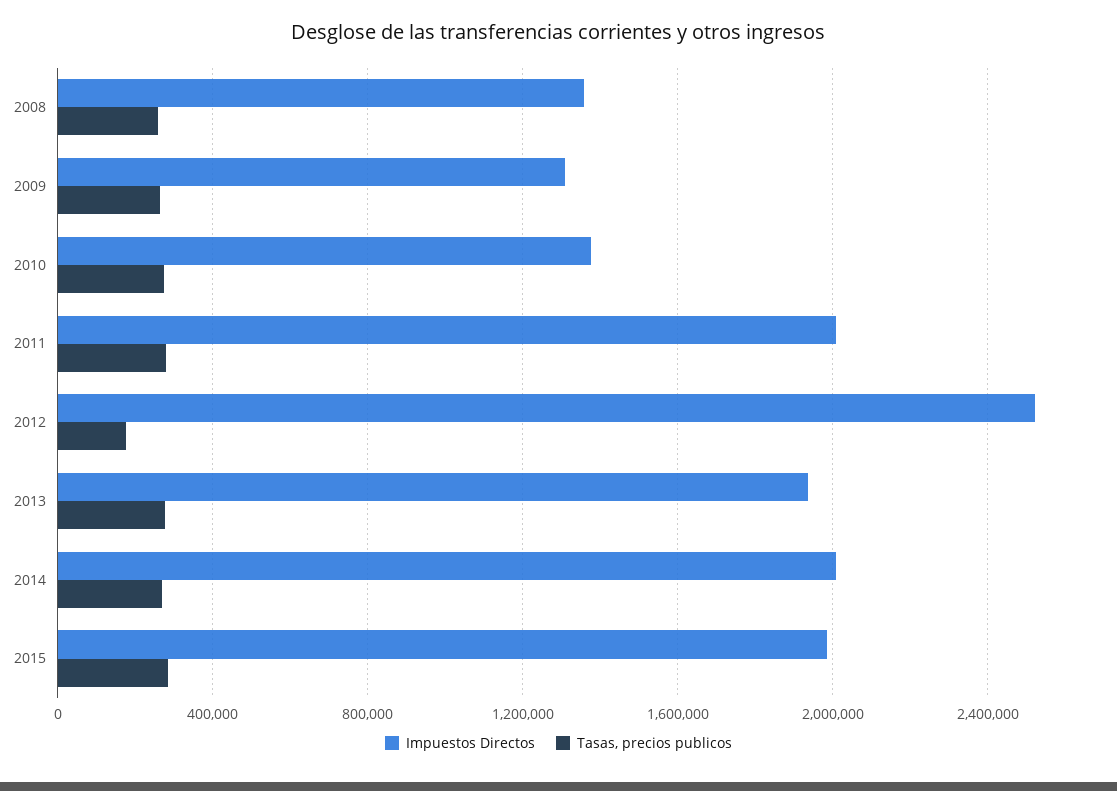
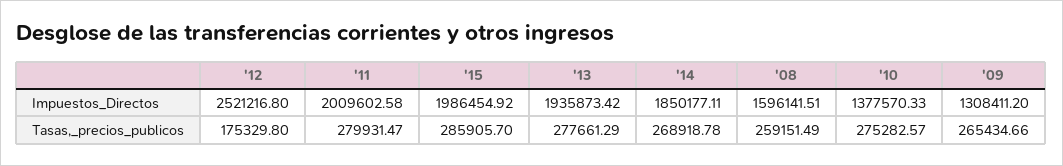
Impuestos Directos, 2008: 1350000 -> 1596141.51
Impuestos Directos, 2014: 2000000 -> 1850177.11

